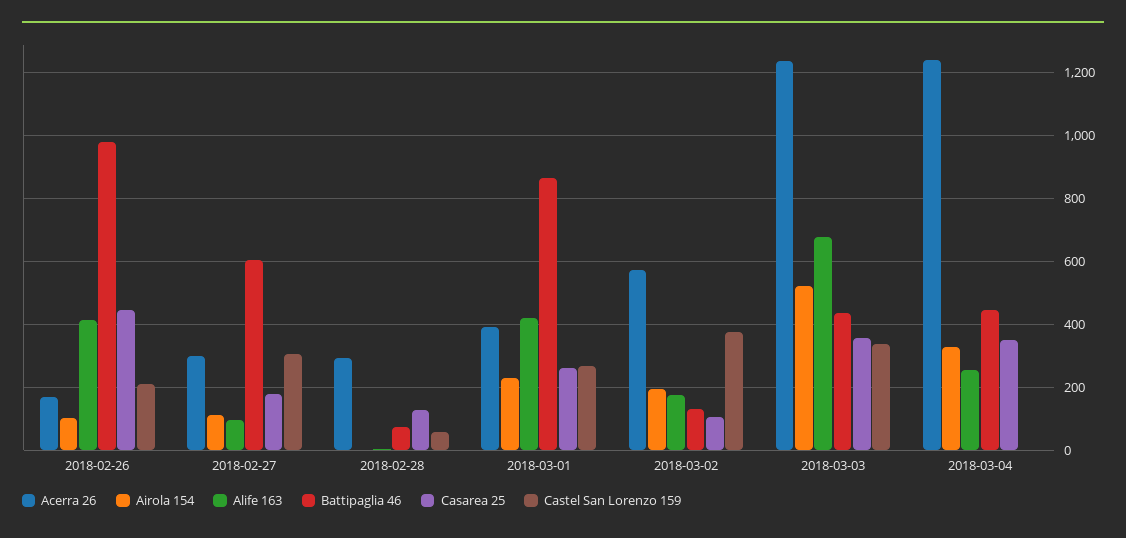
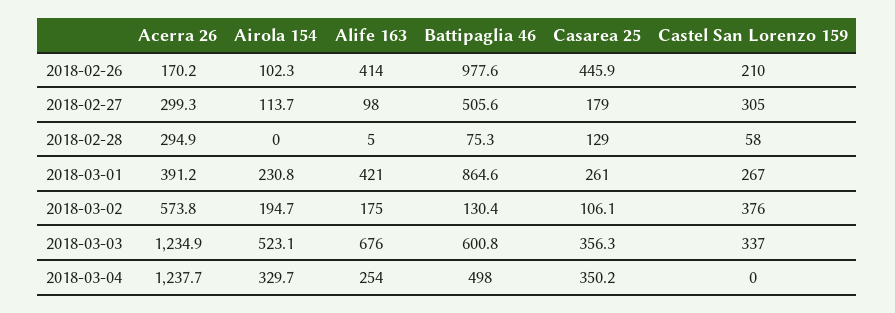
Battipaglia 46, 2018-02-27: 600 -> 505.6
Battipaglia 46, 2018-03-03: 440 -> 600.8
Battipaglia 46, 2018-03-04: 440 -> 498

